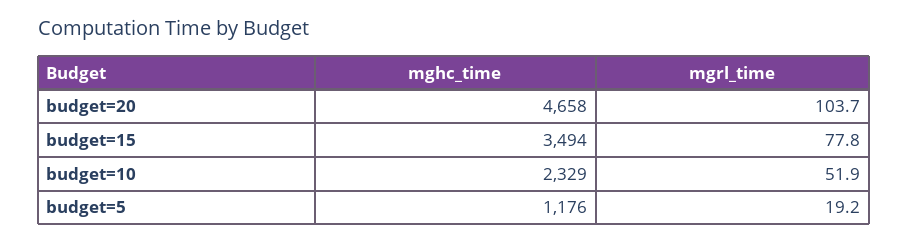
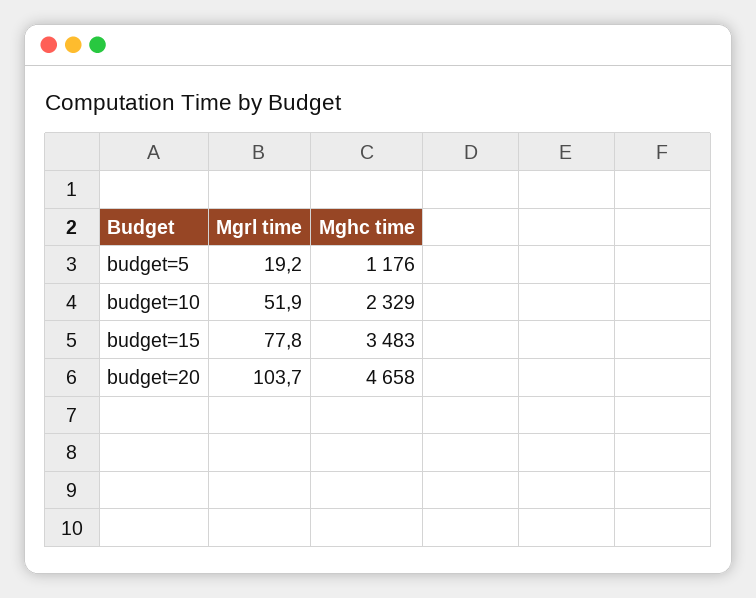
mghc_time, budget=15: 3494 -> 3483

